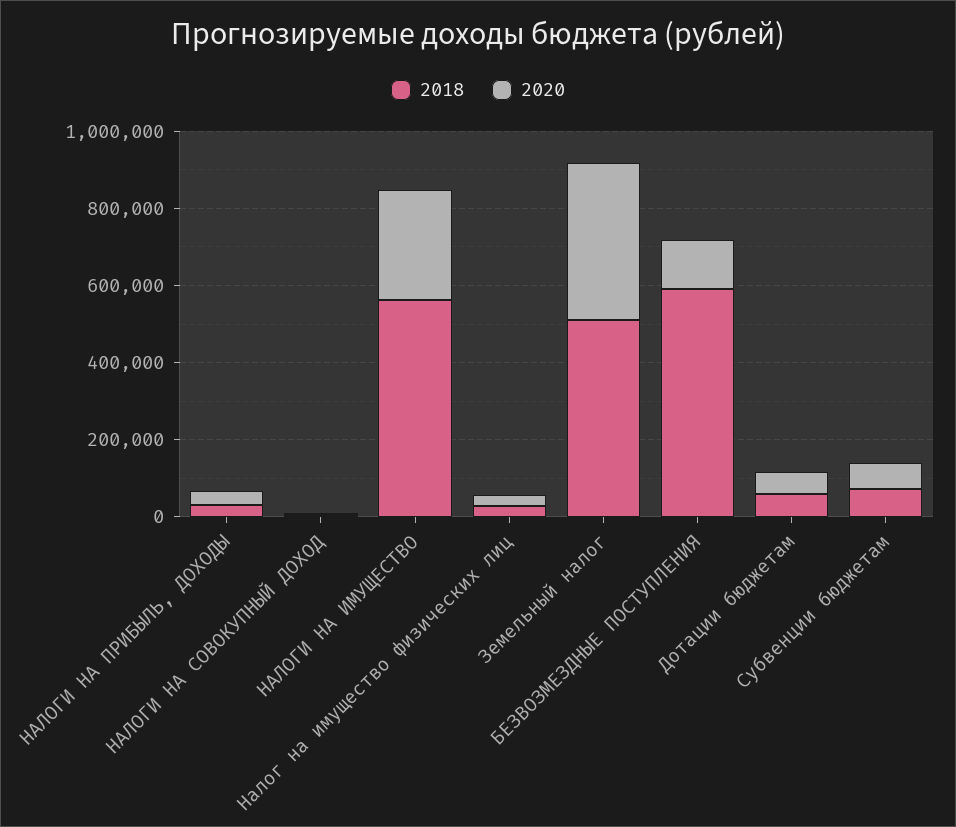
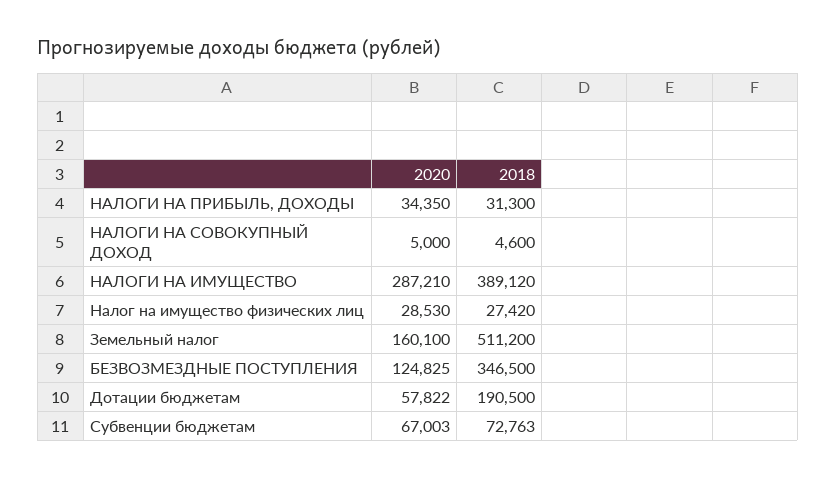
2018, НАЛОГИ НА ИМУЩЕСТВО: 550000 -> 389120
2020, Земельный налог: 400000 -> 160100
2018, БЕЗВОЗМЕЗДНЫЕ ПОСТУПЛЕНИЯ: 600000 -> 346500
2018, Дотации бюджетам: 50000 -> 190500

